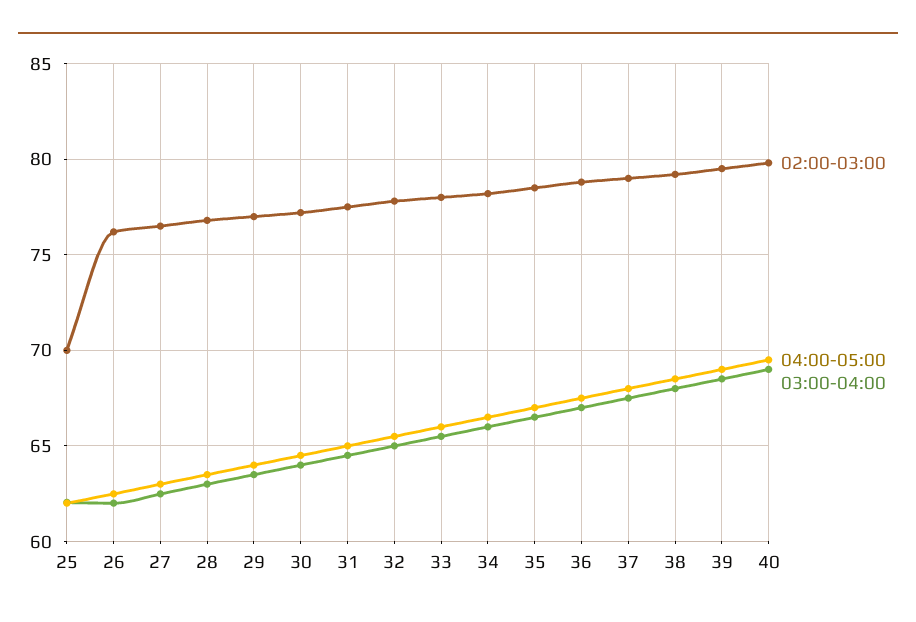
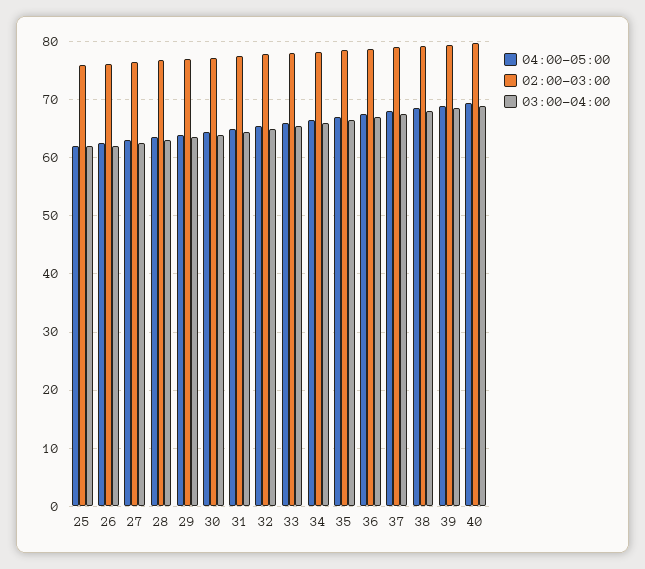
02:00-03:00, 25: 70 -> 76

